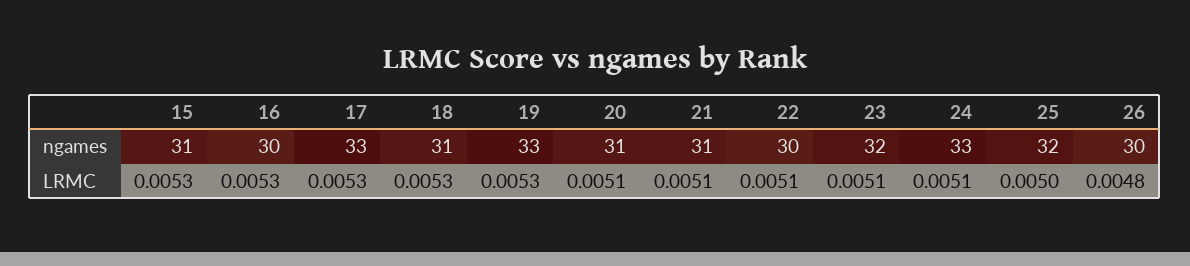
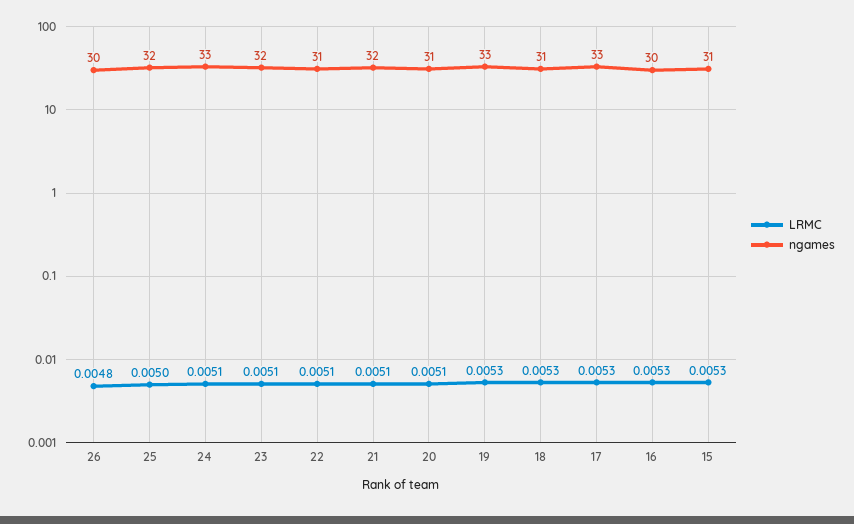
ngames, 21: 31 -> 32
ngames, 22: 30 -> 31

